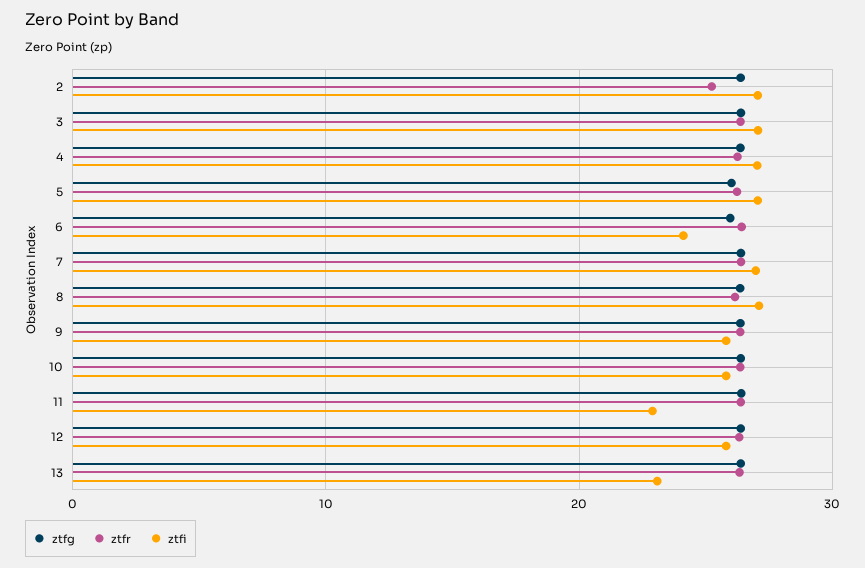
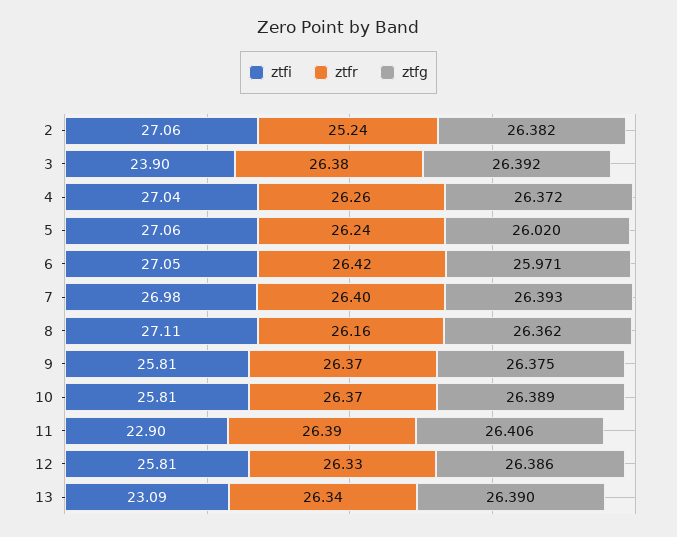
ztfi, 3: 27 -> 23.9
ztfi, 6: 24 -> 27.05

